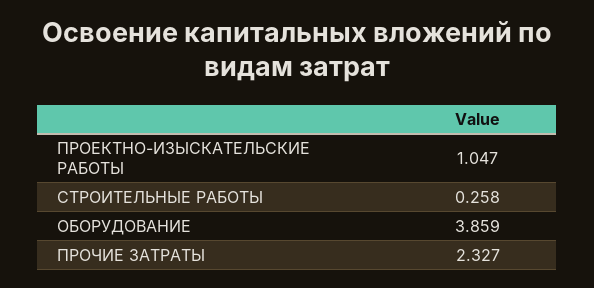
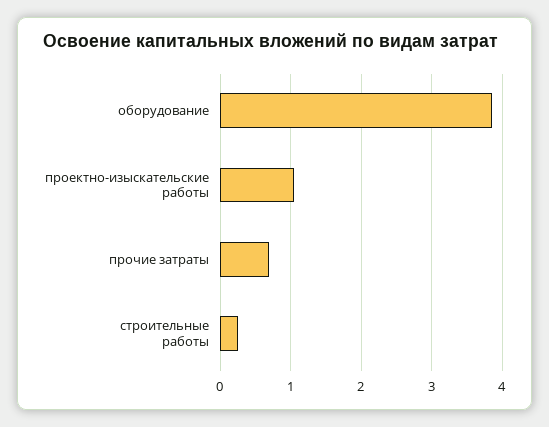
ПРОЧИЕ ЗАТРАТЫ: 2.327 -> 0.7

